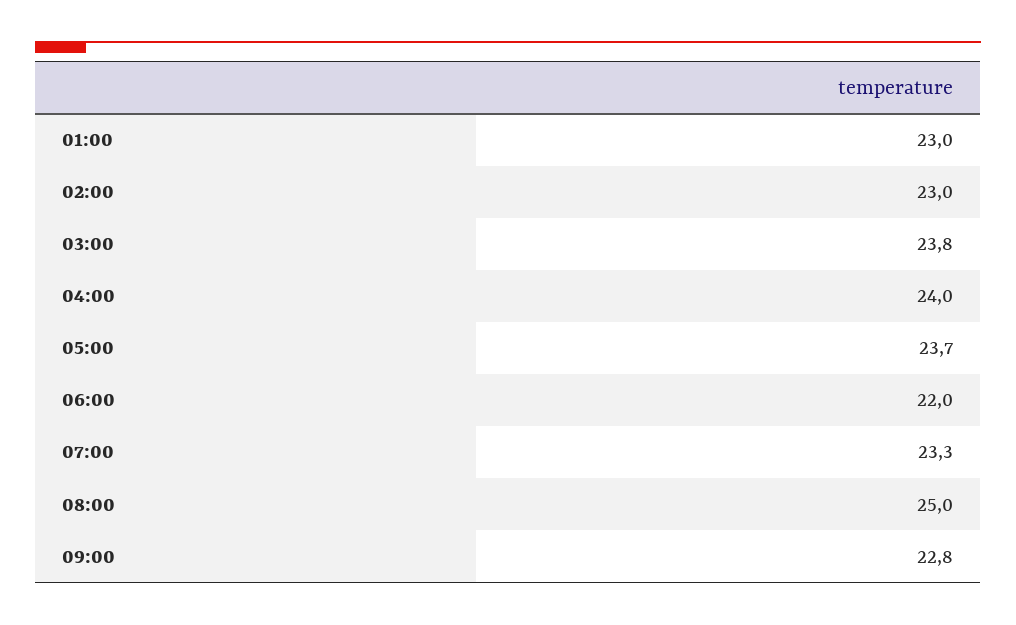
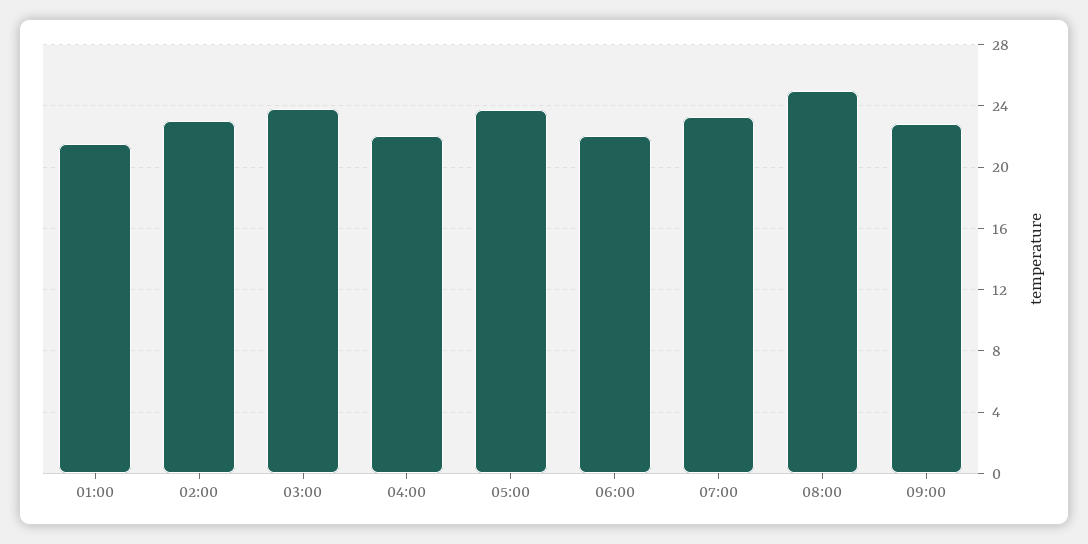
01:00: 23 -> 21.5
04:00: 24 -> 22

